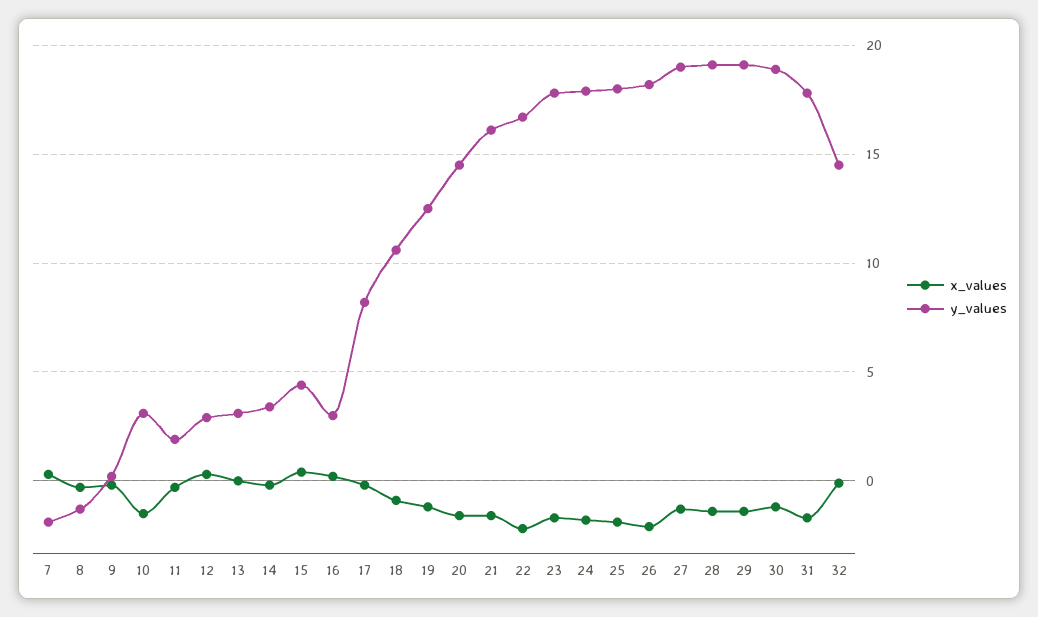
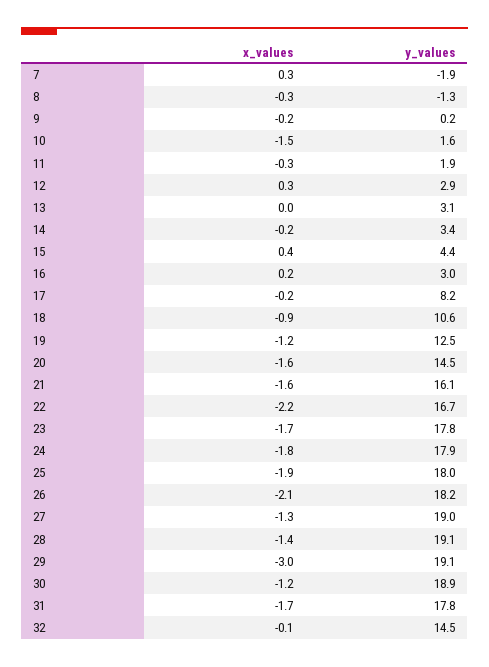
y_values, 10: 3 -> 1.6
x_values, 29: -1.5 -> -3

